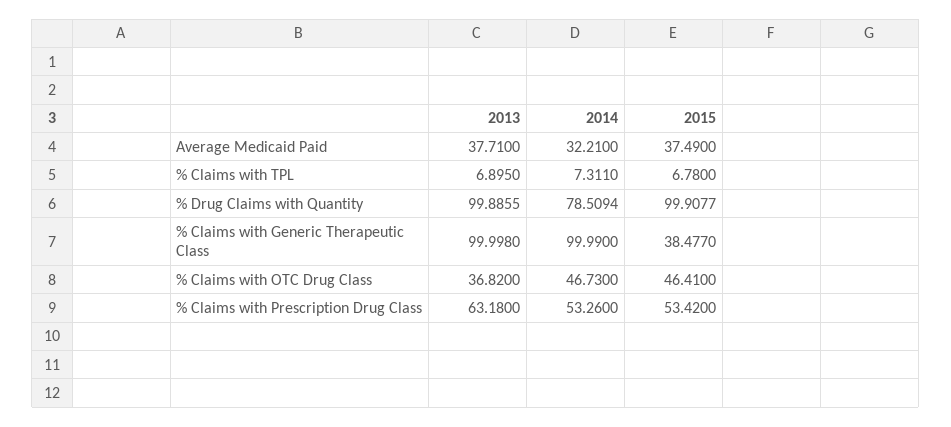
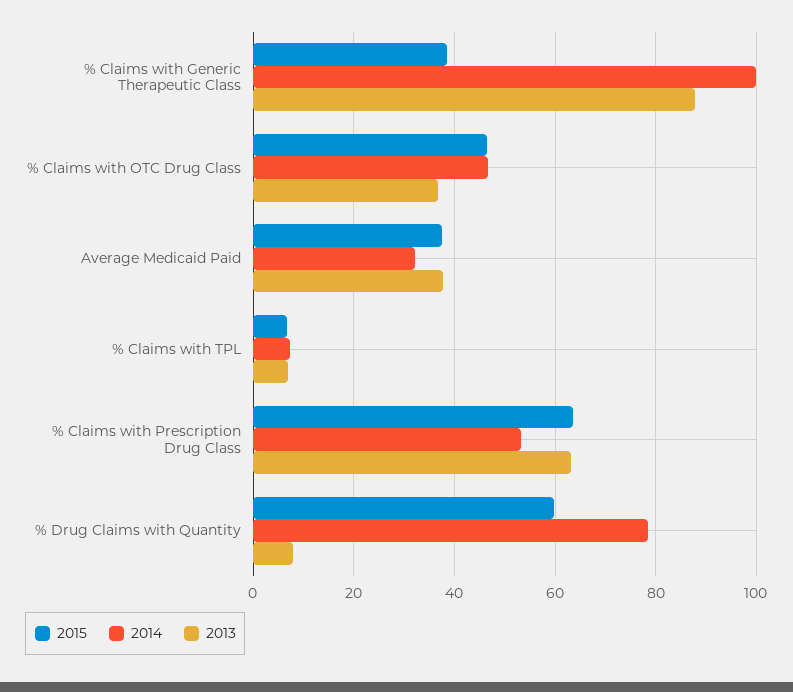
2013, % Drug Claims with Quantity: 99.8855 -> 8
2015, % Drug Claims with Quantity: 99.9077 -> 60
2013, % Claims with Generic Therapeutic Class: 99.998 -> 88
2015, % Claims with Prescription Drug Class: 53.42 -> 64

